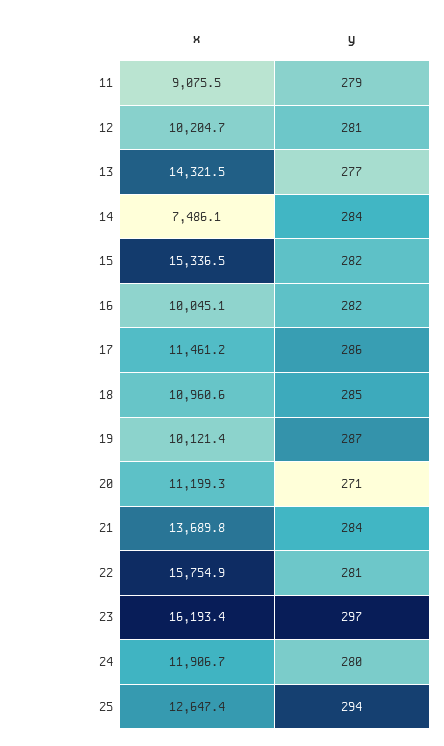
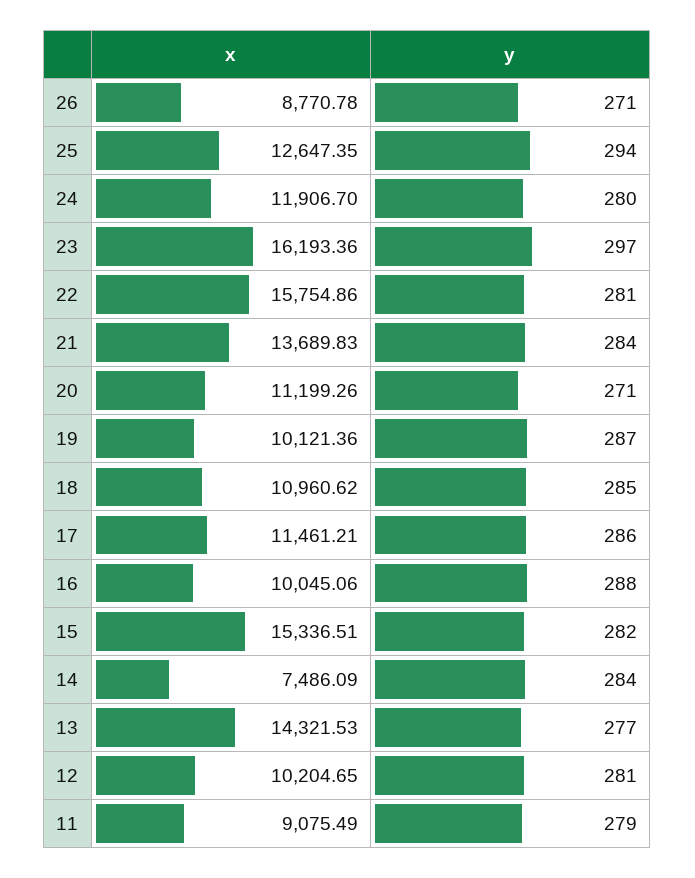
y, 16: 282 -> 288
x, 26: none -> 8770.78
y, 26: none -> 271

